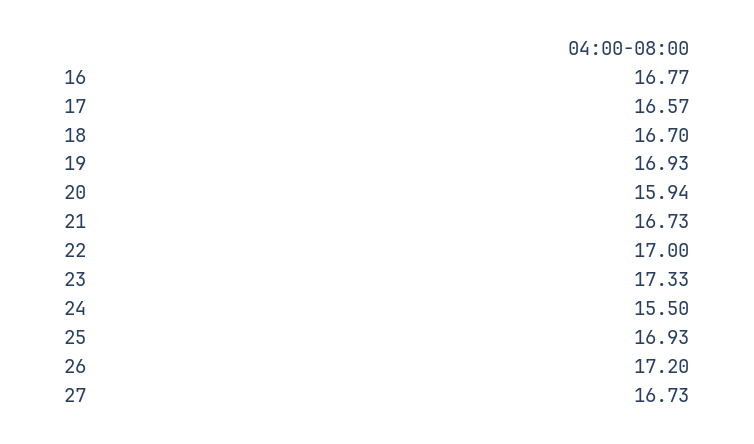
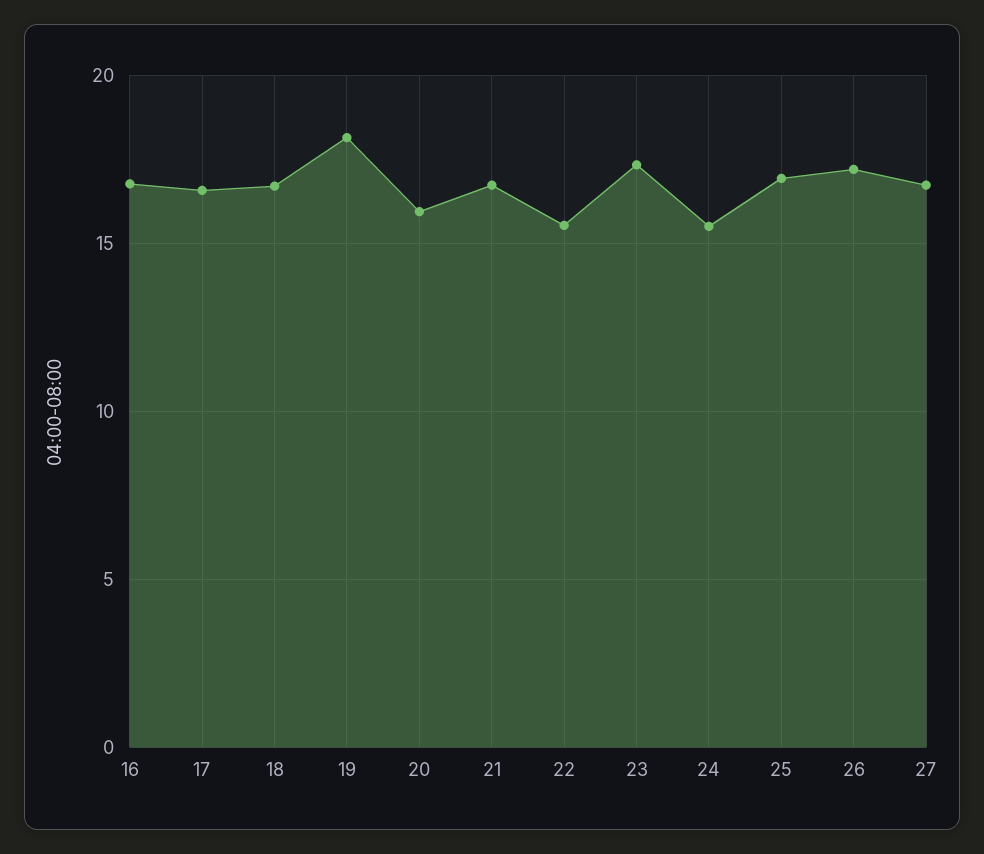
19: 16.93 -> 18
22: 17 -> 15.5

